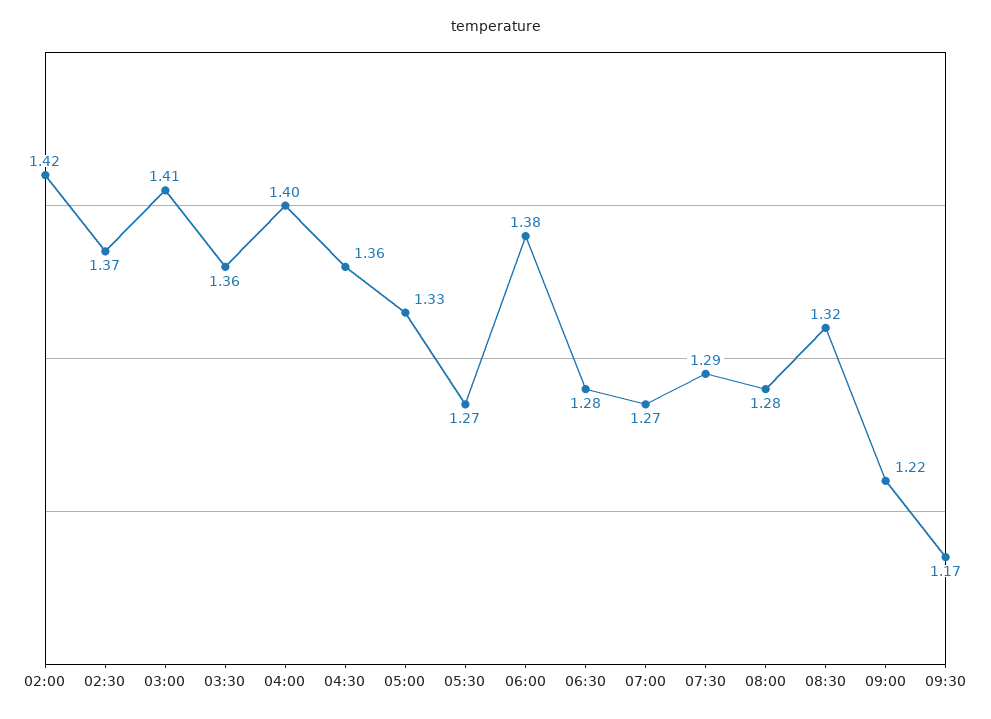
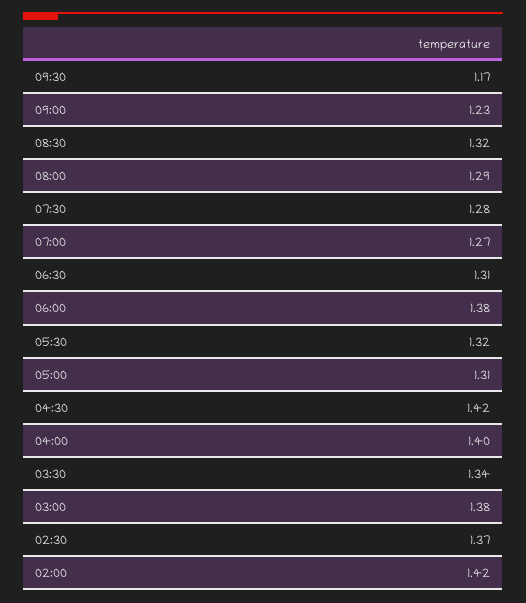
03:00: 1.41 -> 1.38
03:30: 1.36 -> 1.34
04:30: 1.36 -> 1.42
05:00: 1.33 -> 1.31
05:30: 1.27 -> 1.32
06:30: 1.28 -> 1.31
07:30: 1.29 -> 1.28
08:00: 1.28 -> 1.29
09:00: 1.22 -> 1.23

